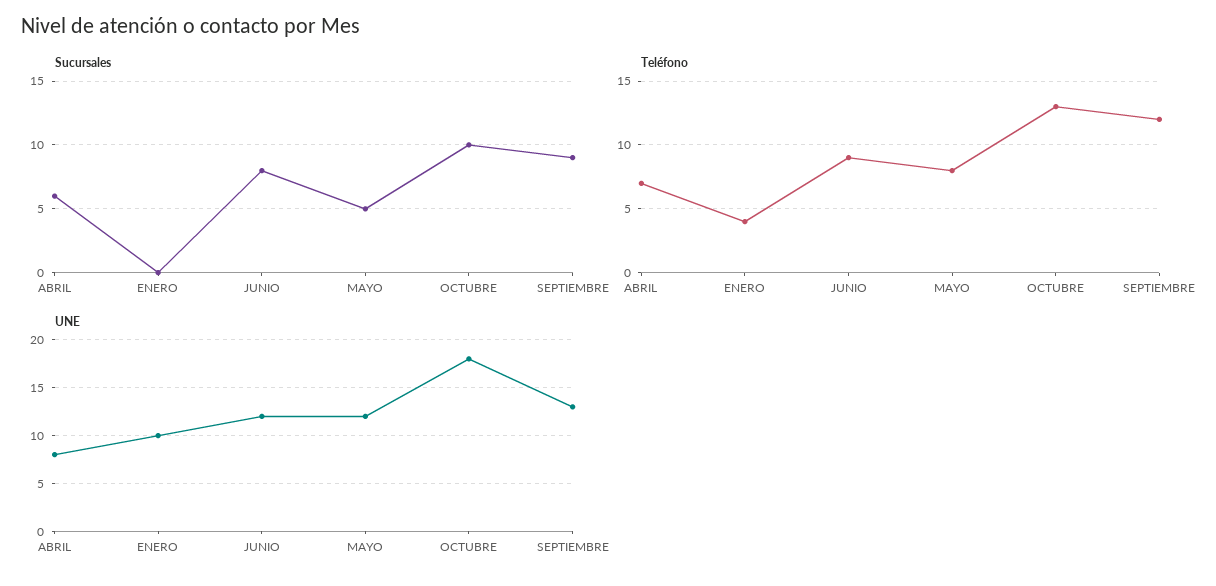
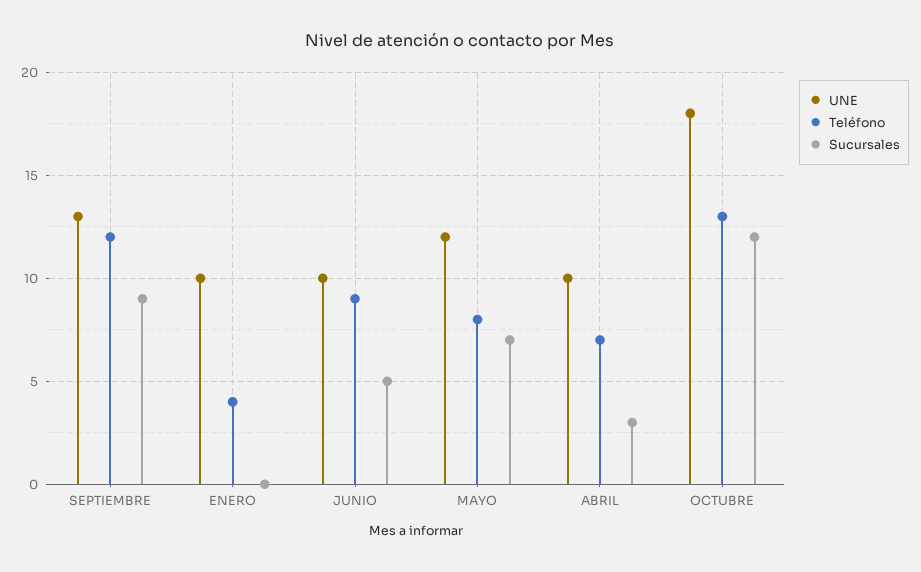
Sucursales, ABRIL: 6 -> 3
Sucursales, JUNIO: 8 -> 5
Sucursales, MAYO: 5 -> 7
Sucursales, OCTUBRE: 10 -> 12
UNE, ABRIL: 8 -> 10
UNE, JUNIO: 12 -> 10

